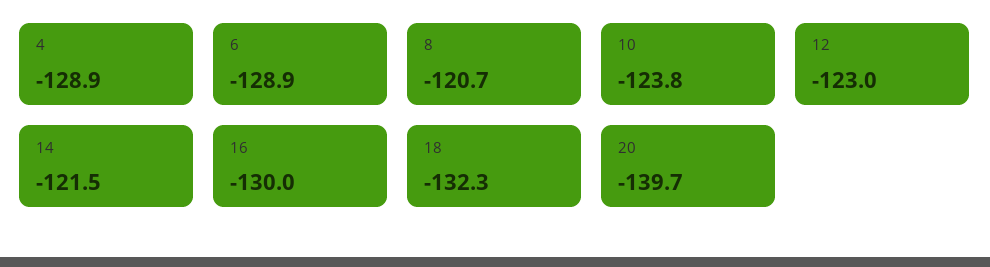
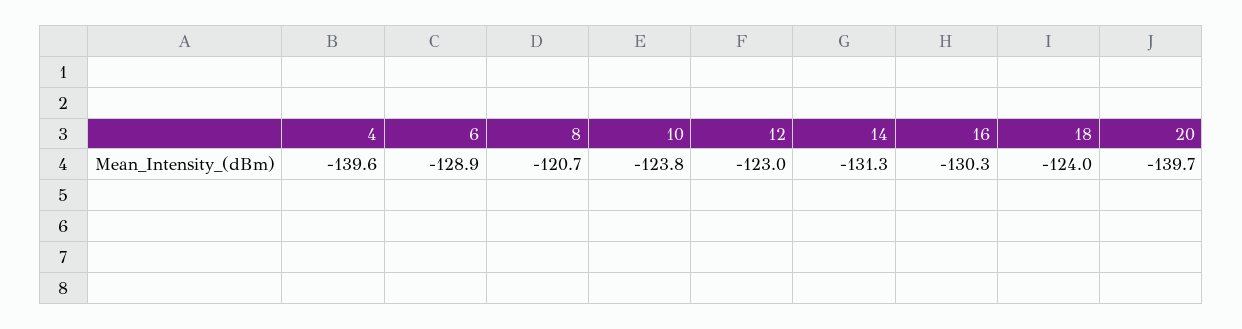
4: -128.9 -> -139.6
14: -121.5 -> -131.3
16: -130 -> -130.3
18: -132.3 -> -124

